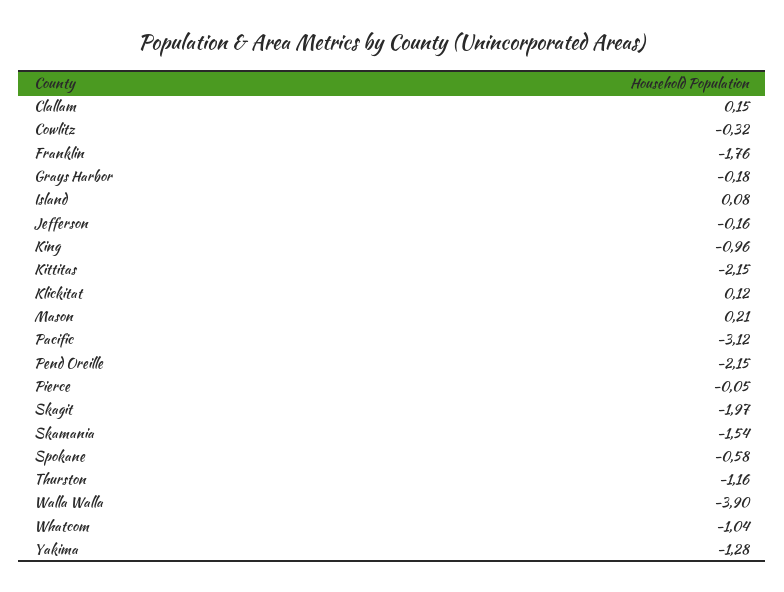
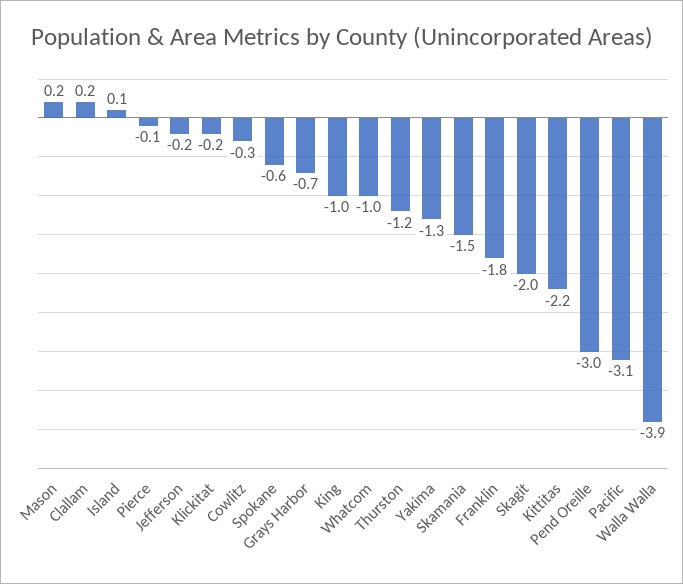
Grays Harbor: -0.18 -> -0.7
Klickitat: 0.12 -> -0.2
Pend Oreille: -2.15 -> -3

